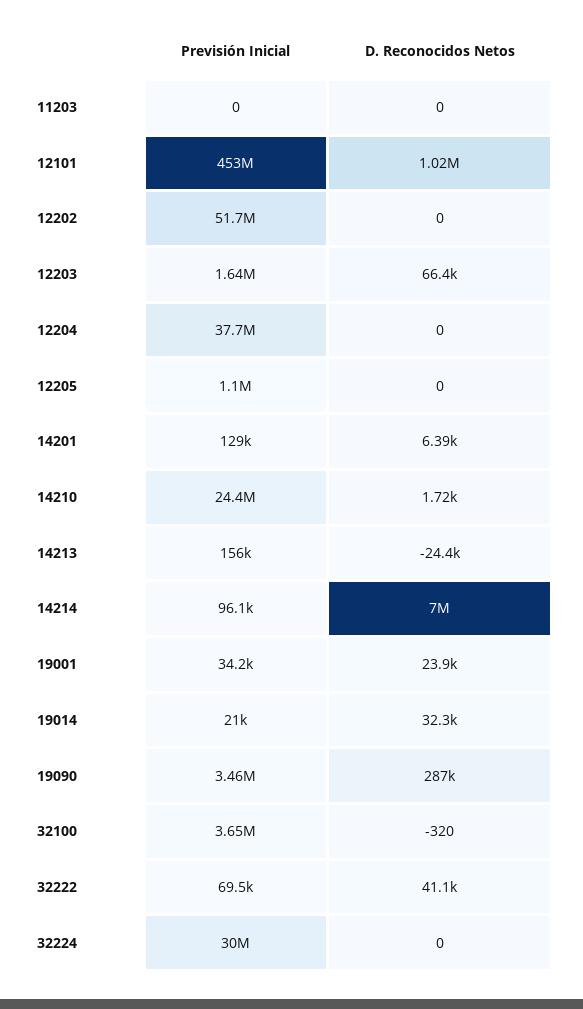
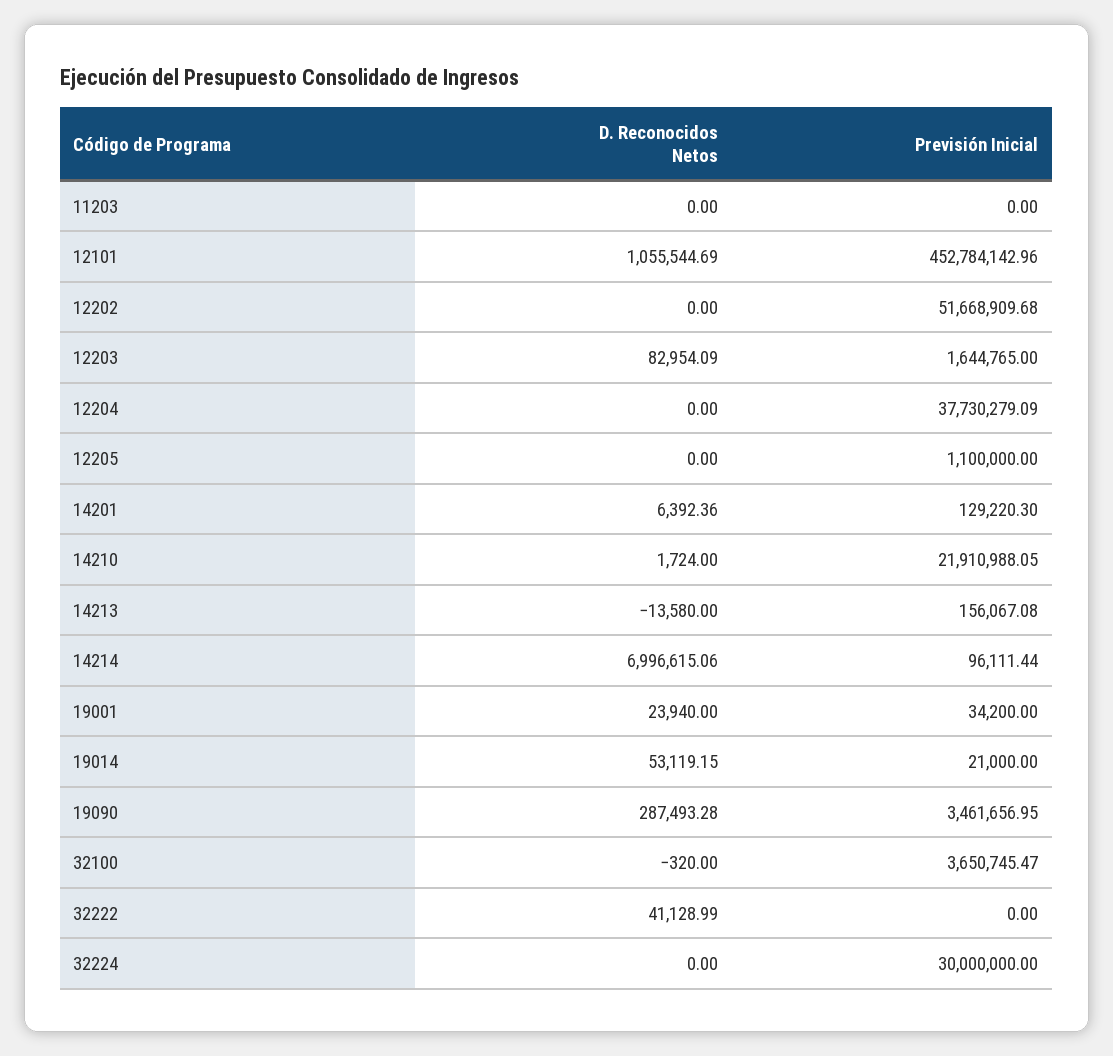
D. Reconocidos Netos, 12101: 1020000 -> 1055544.69
D. Reconocidos Netos, 12203: 66400 -> 82954.09
Previsión Inicial, 14210: 24400000 -> 21910988.05
D. Reconocidos Netos, 14213: -24400 -> -13580
D. Reconocidos Netos, 19014: 32300 -> 53119.15
Previsión Inicial, 32222: 69500 -> 0

